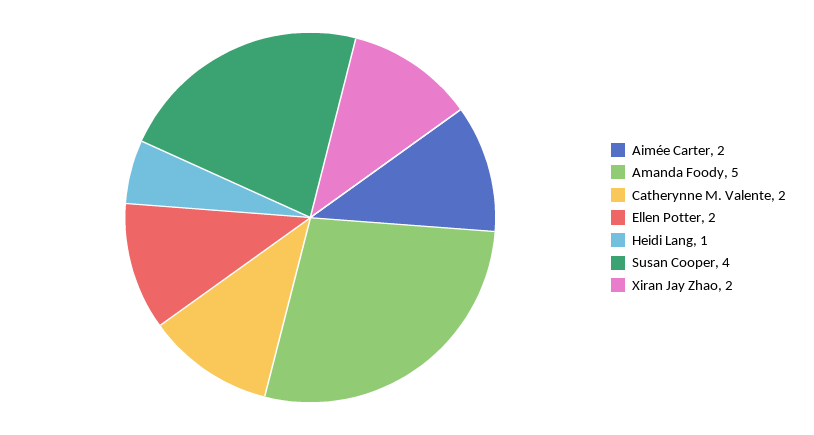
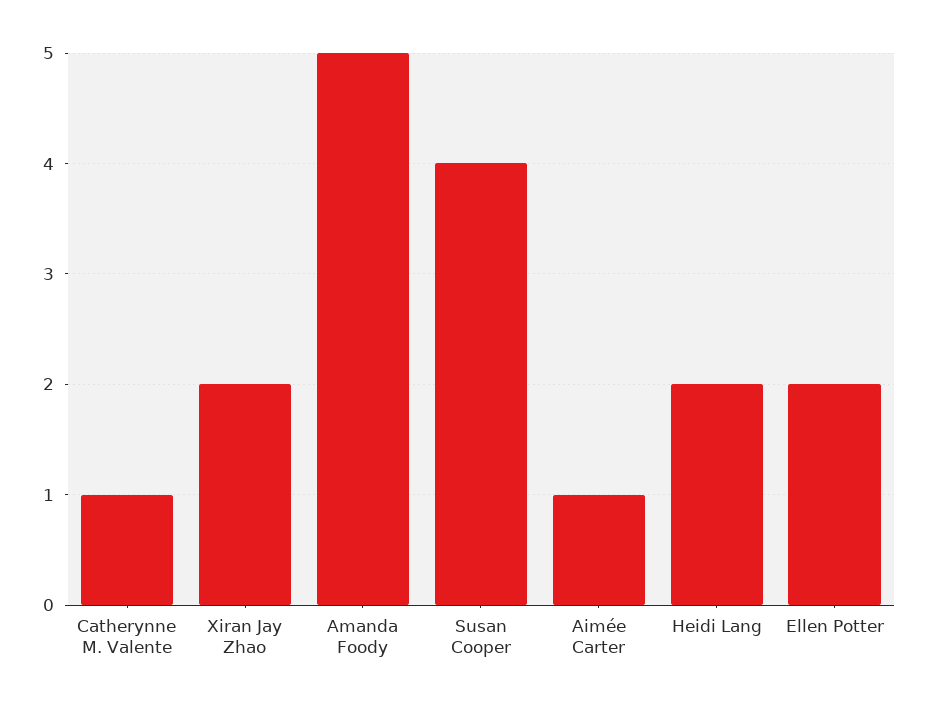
Aimée Carter: 2 -> 1
Catherynne M. Valente: 2 -> 1
Heidi Lang: 1 -> 2

